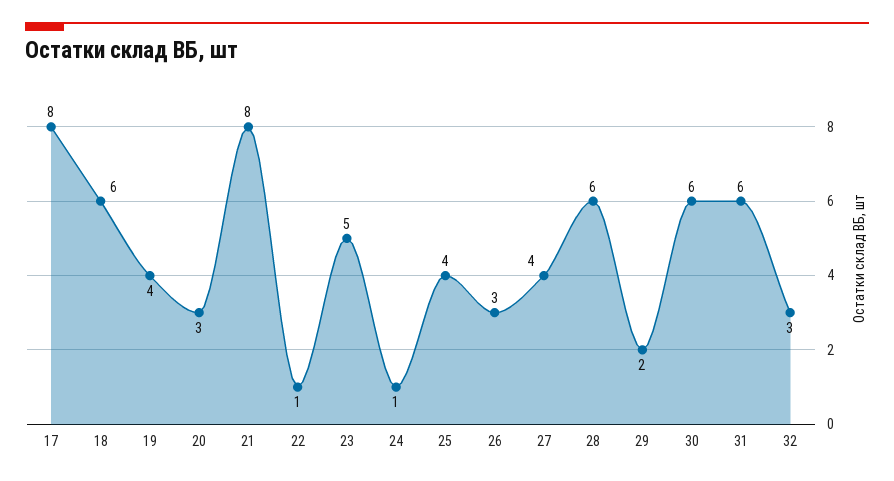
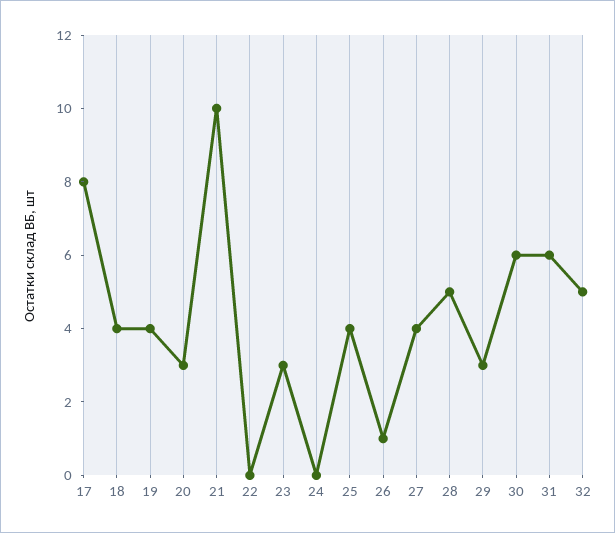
18: 6 -> 4
21: 8 -> 10
22: 1 -> 0
23: 5 -> 3
24: 1 -> 0
26: 3 -> 1
28: 6 -> 5
29: 2 -> 3
32: 3 -> 5

